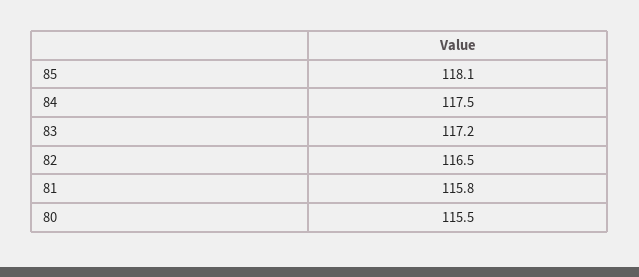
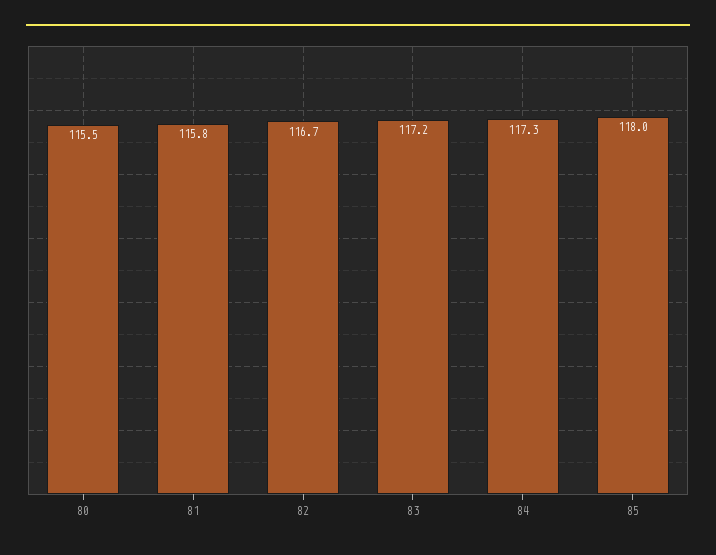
85: 118.1 -> 118
84: 117.5 -> 117.3
82: 116.5 -> 116.7

